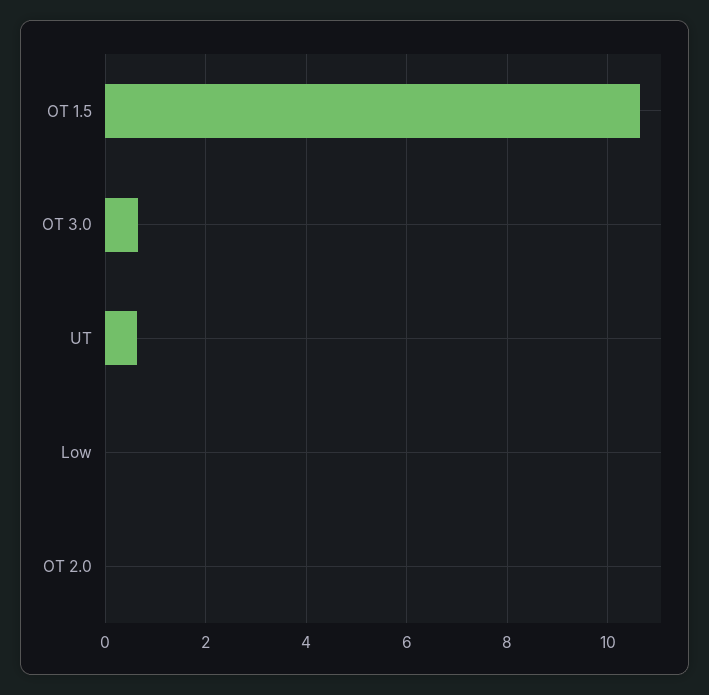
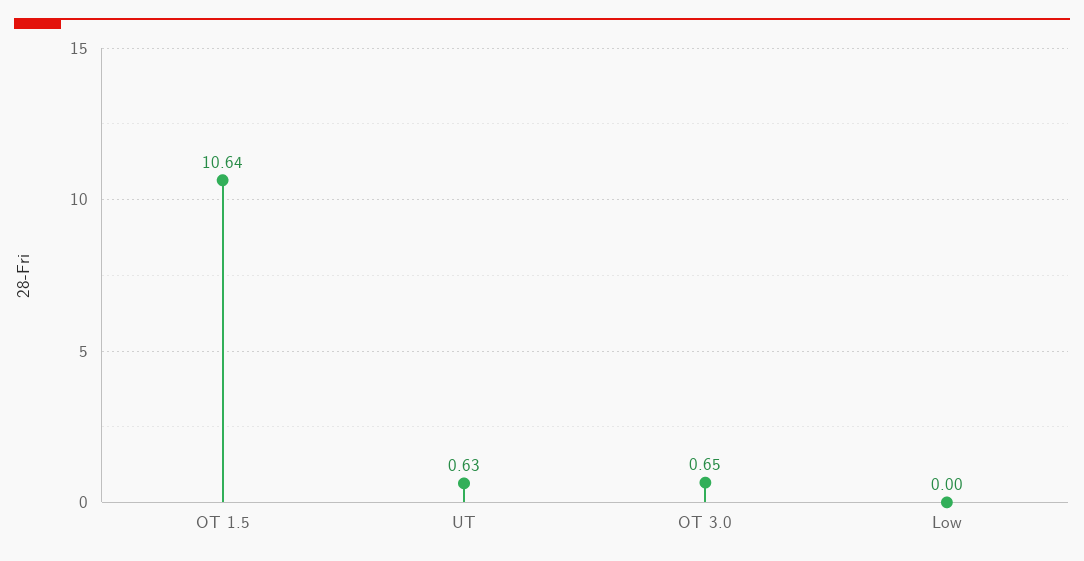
OT 2.0: 0 -> none

